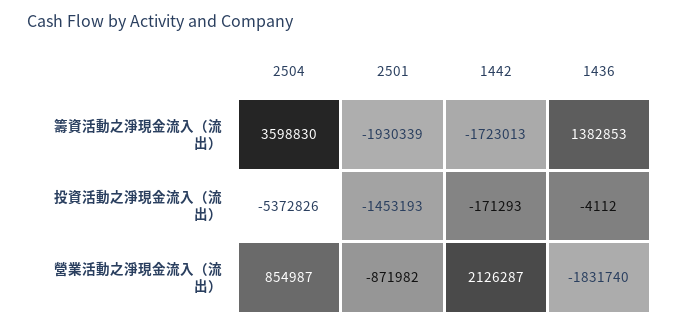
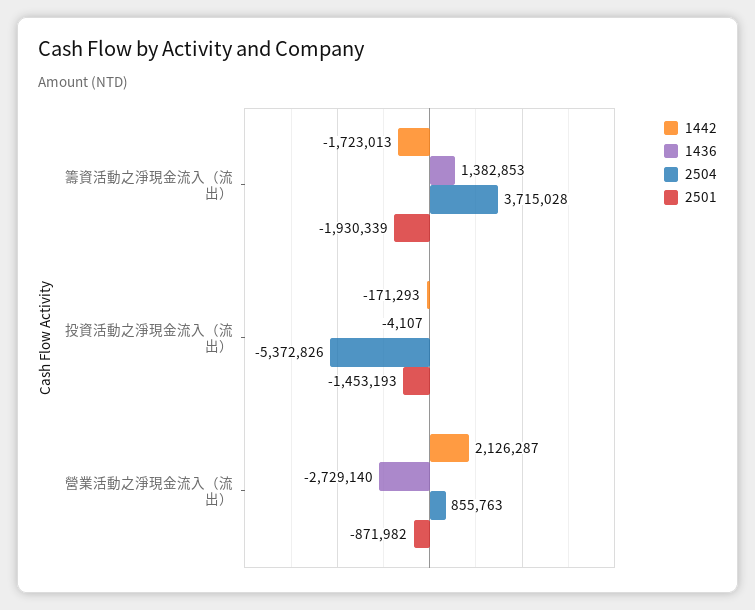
2504, 籌資活動之淨現金流入（流出）: 3598830 -> 3715028
1436, 投資活動之淨現金流入（流出）: -4112 -> -4107
2504, 營業活動之淨現金流入（流出）: 854987 -> 855763
1436, 營業活動之淨現金流入（流出）: -1831740 -> -2729140

